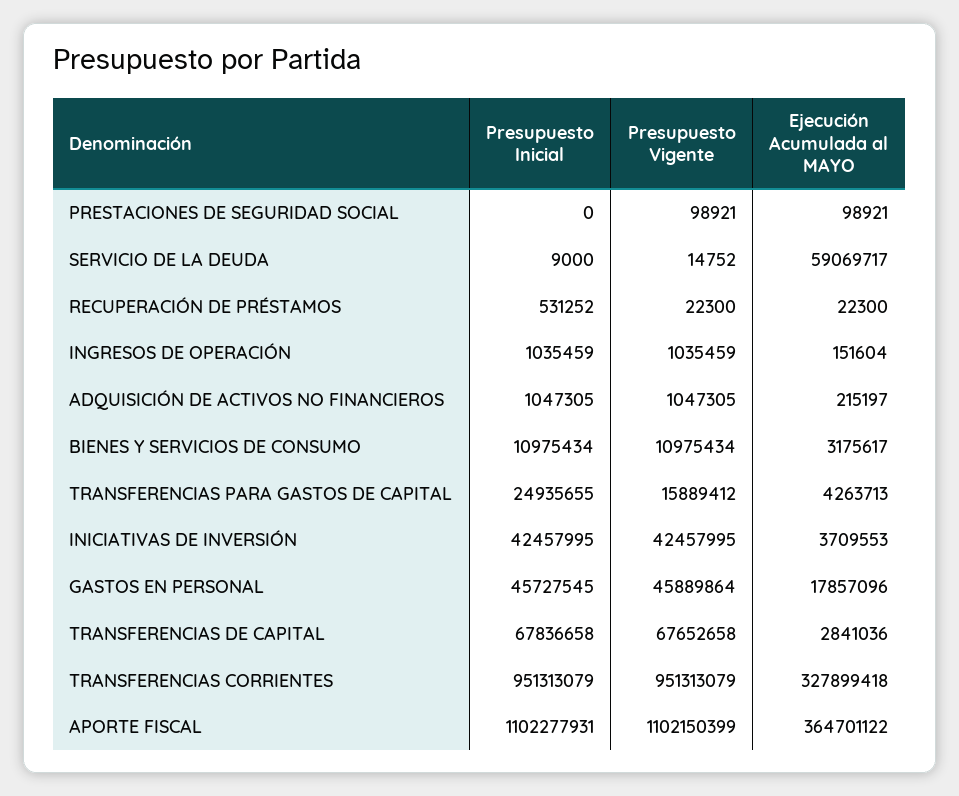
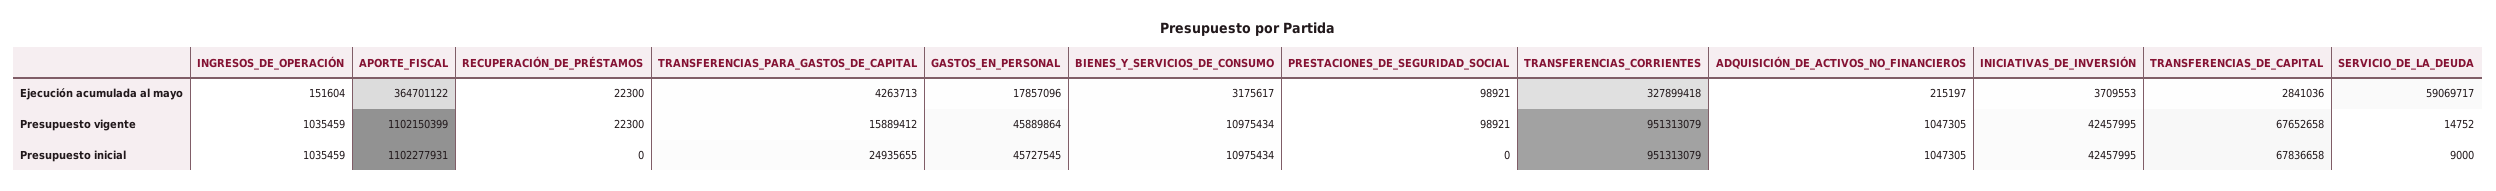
Presupuesto Inicial, RECUPERACIÓN DE PRÉSTAMOS: 531252 -> 0

